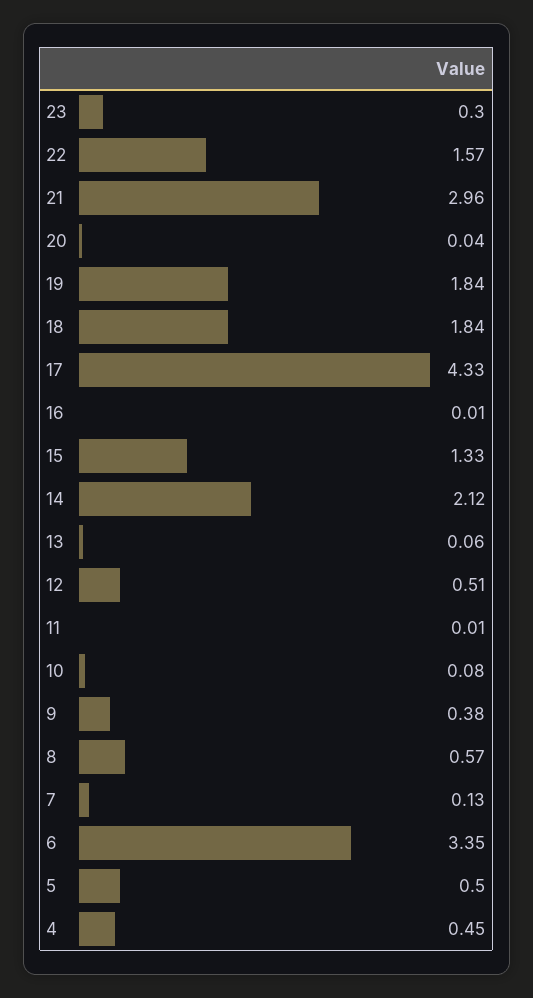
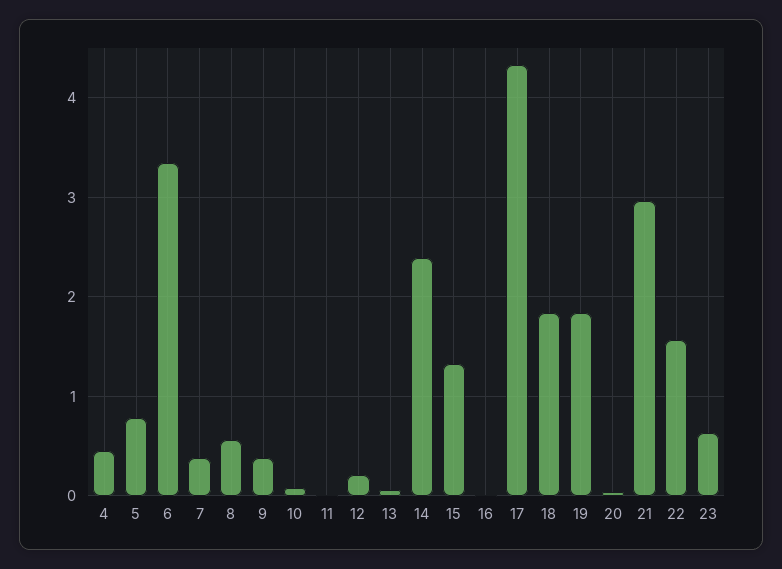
23: 0.3 -> 0.6
14: 2.12 -> 2.4
12: 0.51 -> 0.2
7: 0.13 -> 0.4
5: 0.5 -> 0.8

